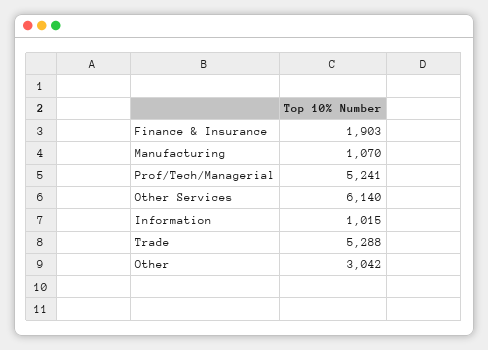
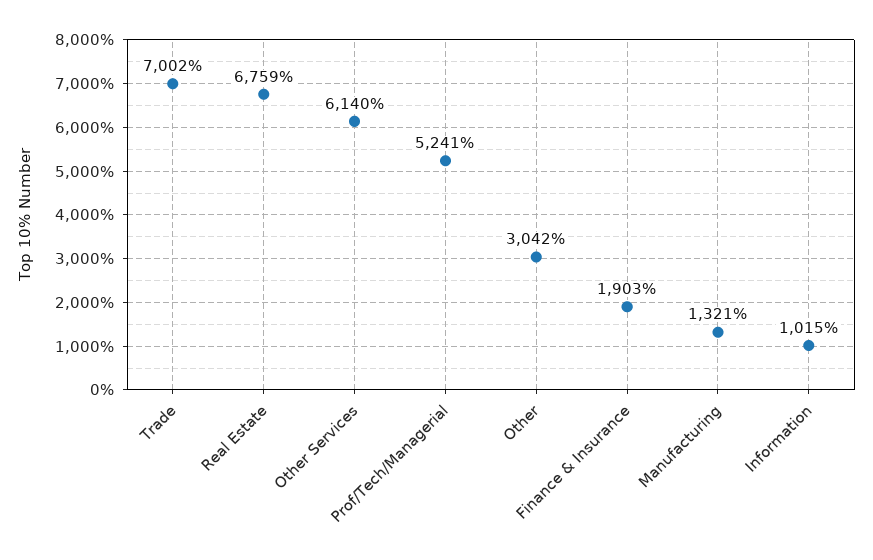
Manufacturing: 1070 -> 1321
Trade: 5288 -> 7002
Real Estate: none -> 6759

